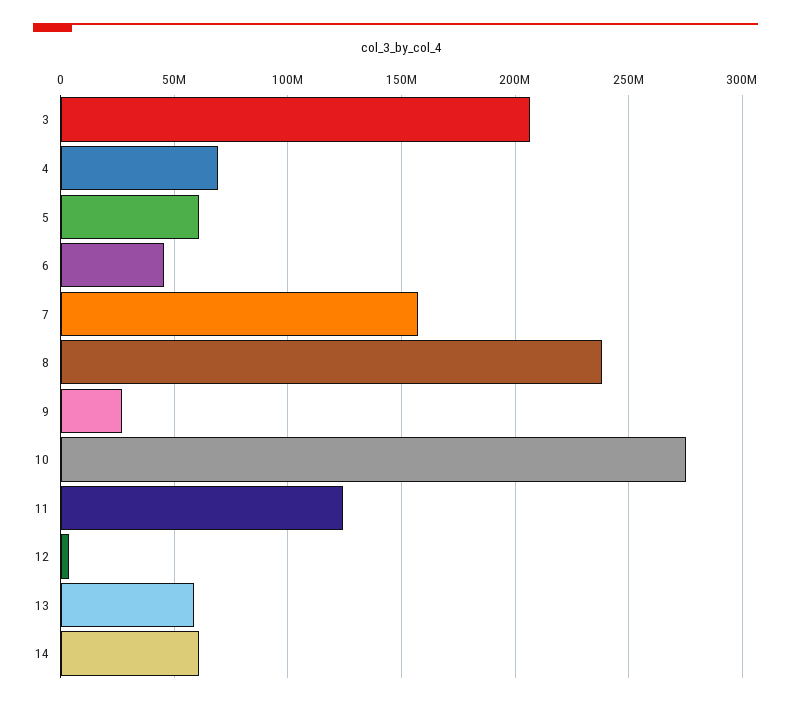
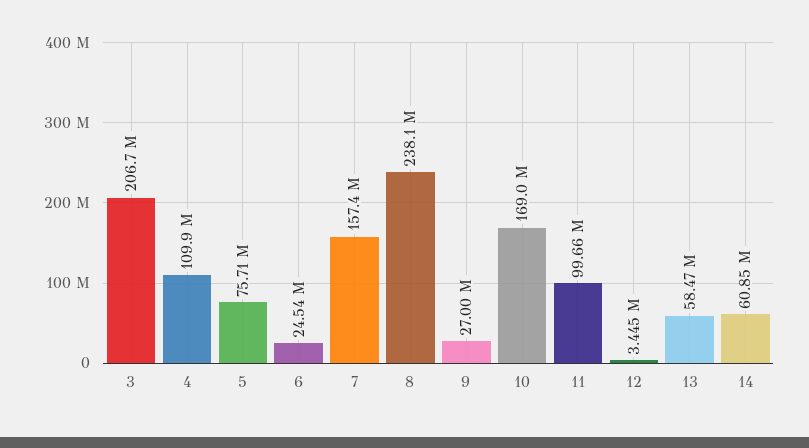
4: 70000000 -> 109900000
5: 60000000 -> 75710000
6: 45000000 -> 24540000
10: 275000000 -> 169000000
11: 125000000 -> 99660000

